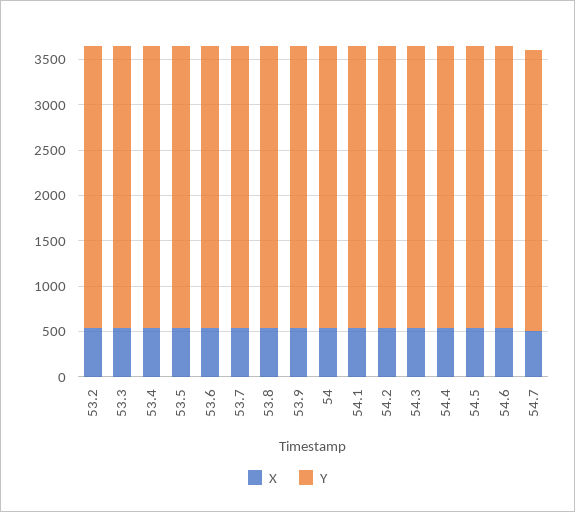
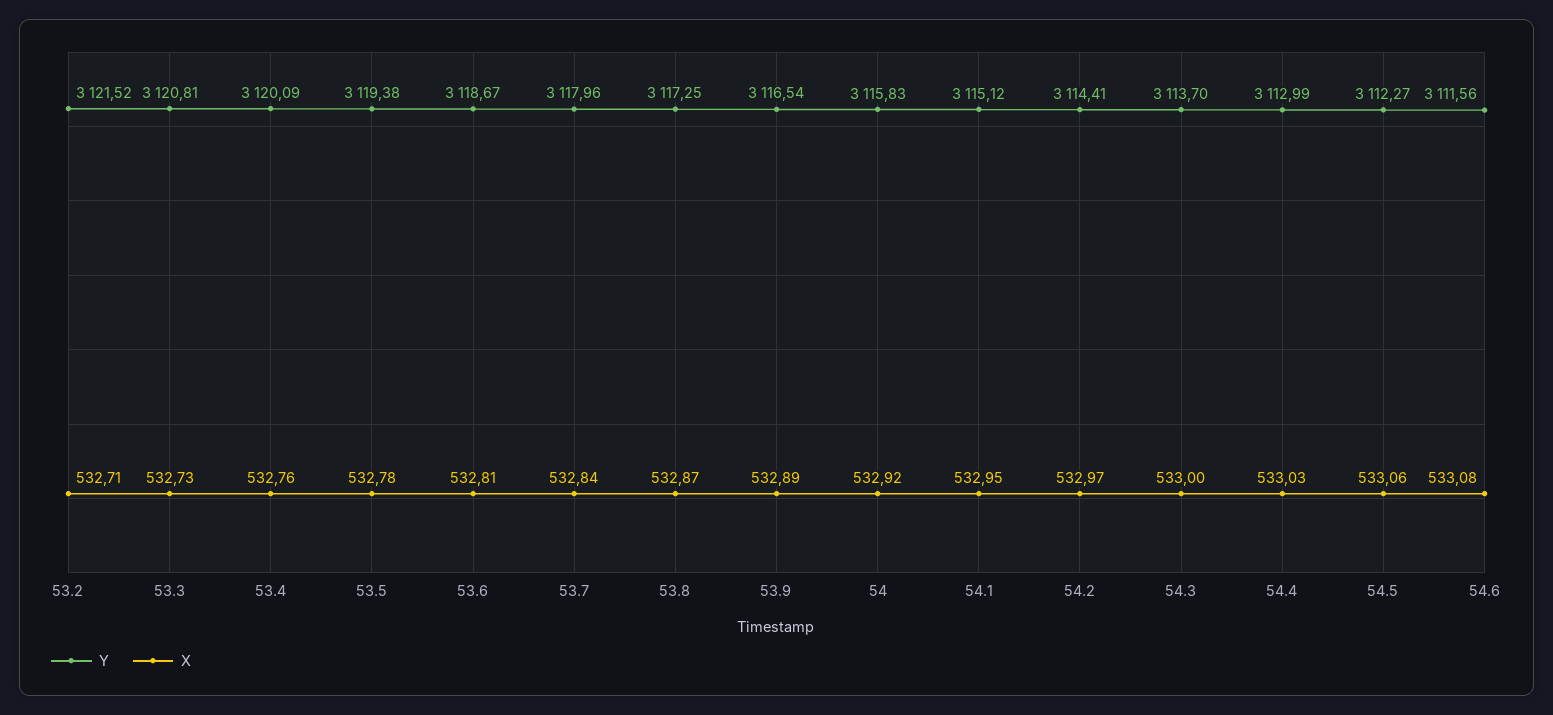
X, 54.7: 500 -> none
Y, 54.7: 3100 -> none

